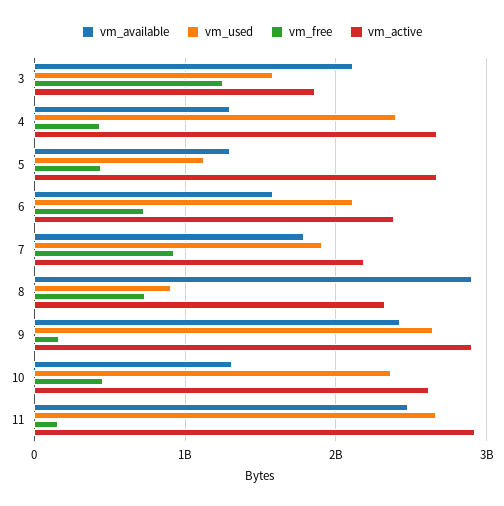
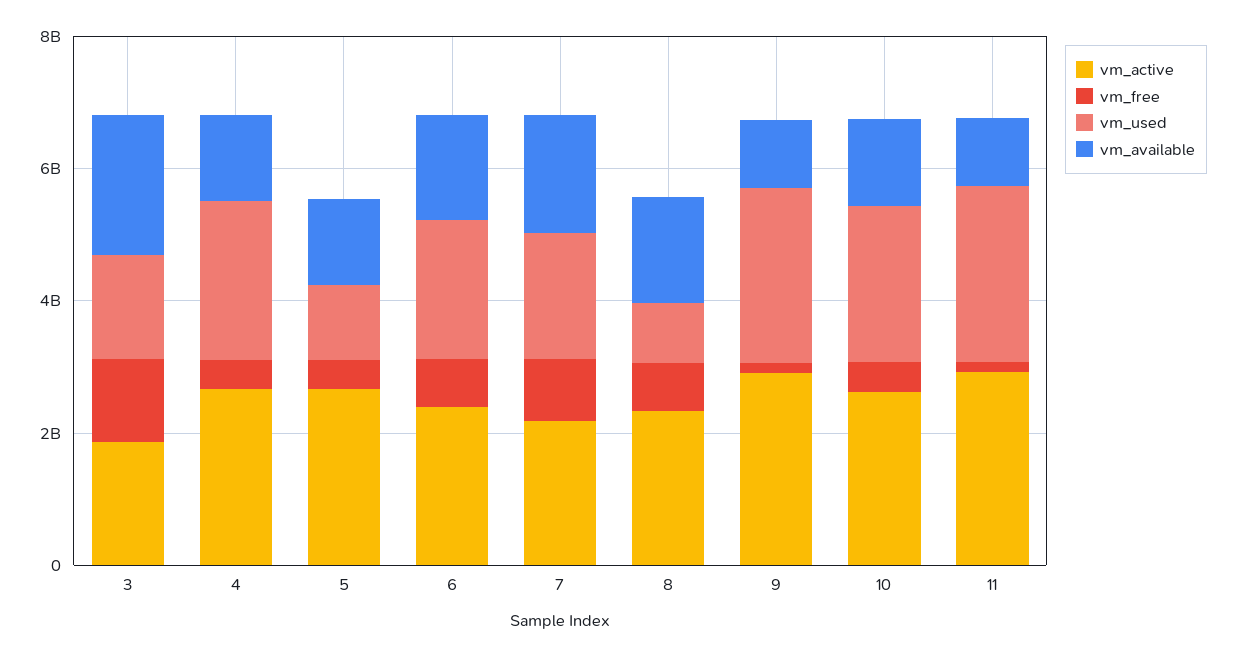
vm_available, 8: 2900000000 -> 1500000000
vm_available, 9: 2400000000 -> 1000000000
vm_available, 11: 2500000000 -> 1000000000

